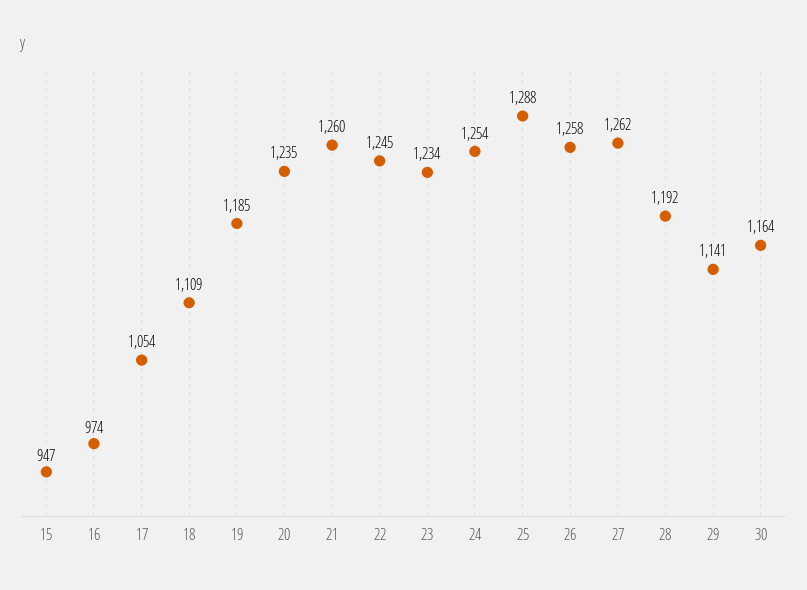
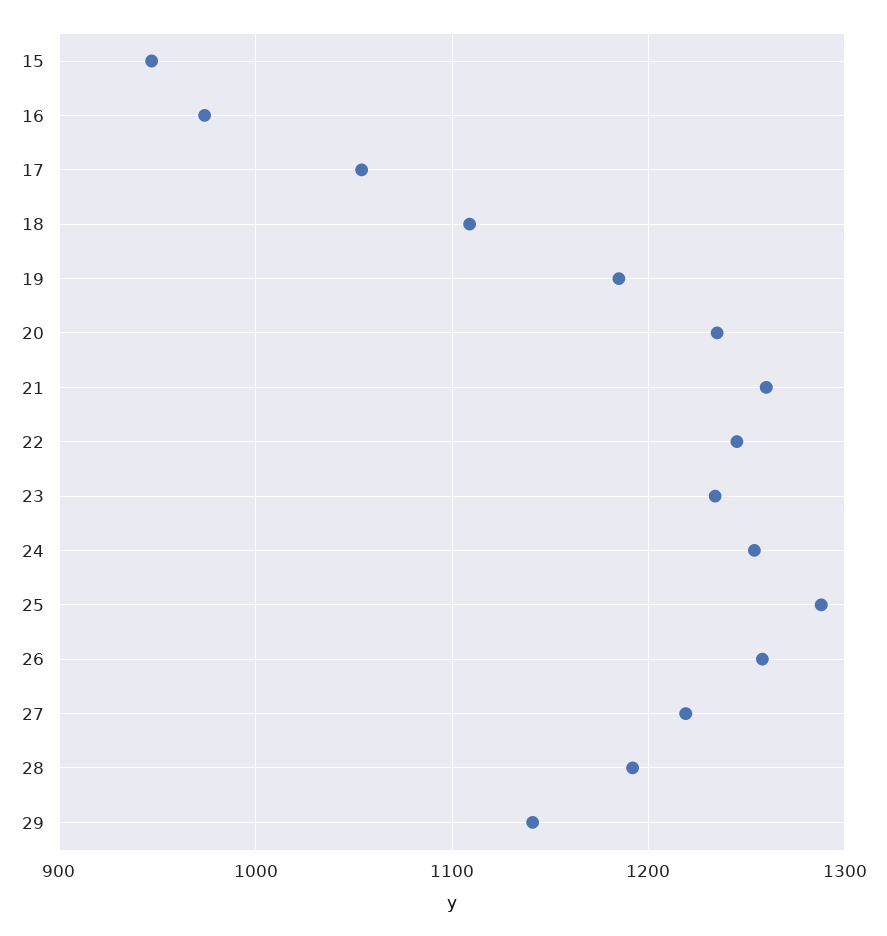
27: 1262 -> 1220
30: 1164 -> none

